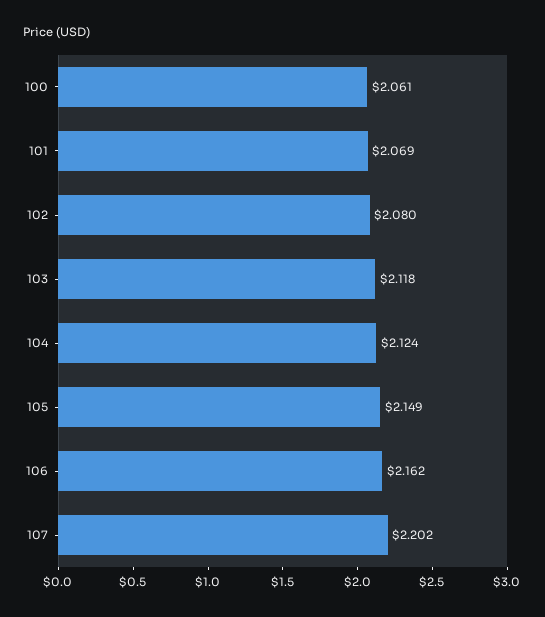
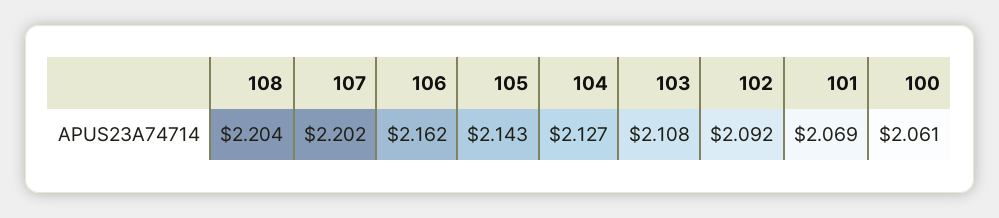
102: 2.08 -> 2.092
103: 2.118 -> 2.108
104: 2.124 -> 2.127
105: 2.149 -> 2.143
108: none -> 2.204

